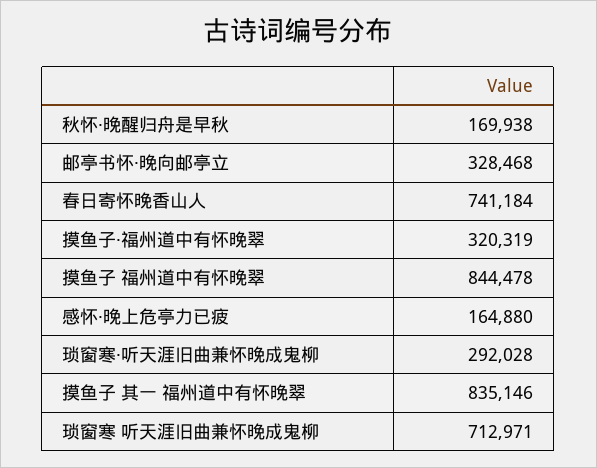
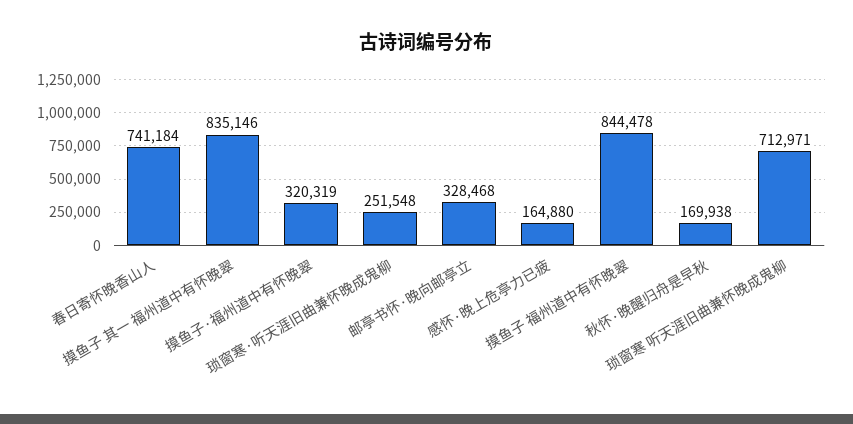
琐窗寒·听天涯旧曲兼怀晚成鬼柳: 292028 -> 251548

